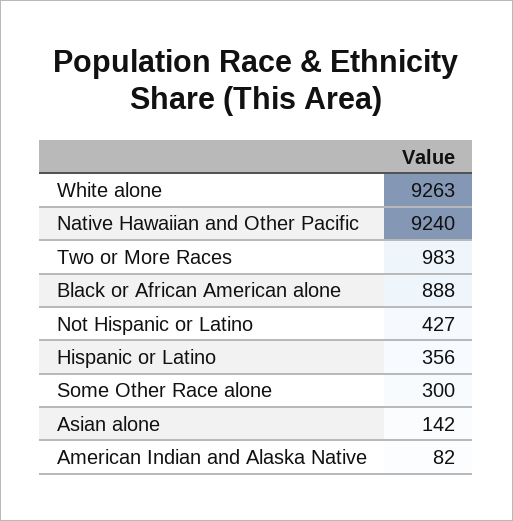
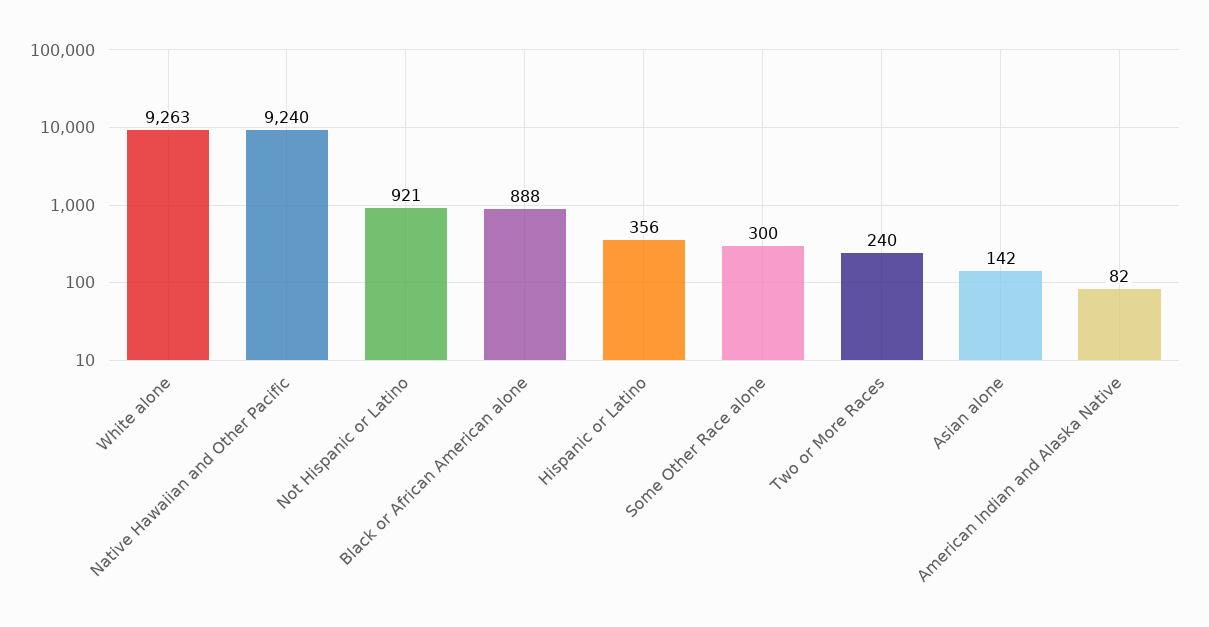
Two or More Races: 983 -> 240
Not Hispanic or Latino: 427 -> 921

